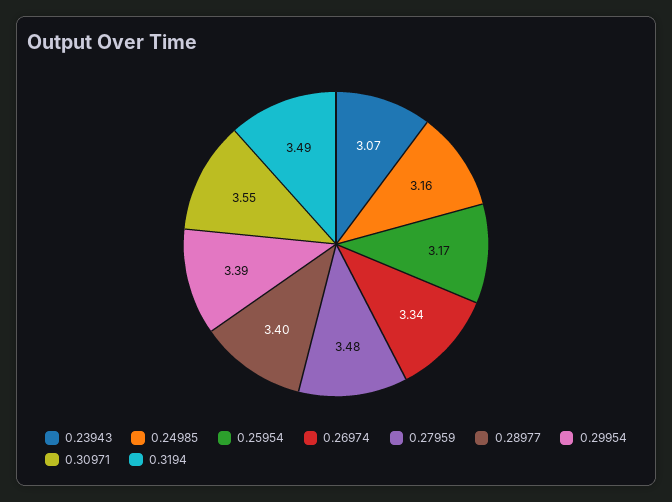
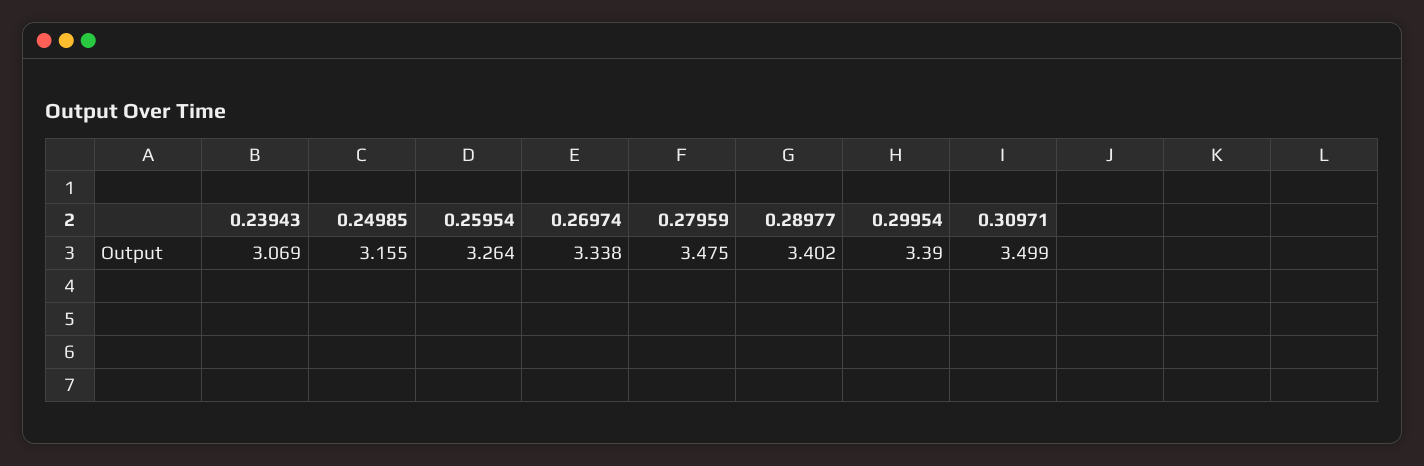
0.25954: 3.17 -> 3.264
0.30971: 3.55 -> 3.499
0.3194: 3.49 -> none

